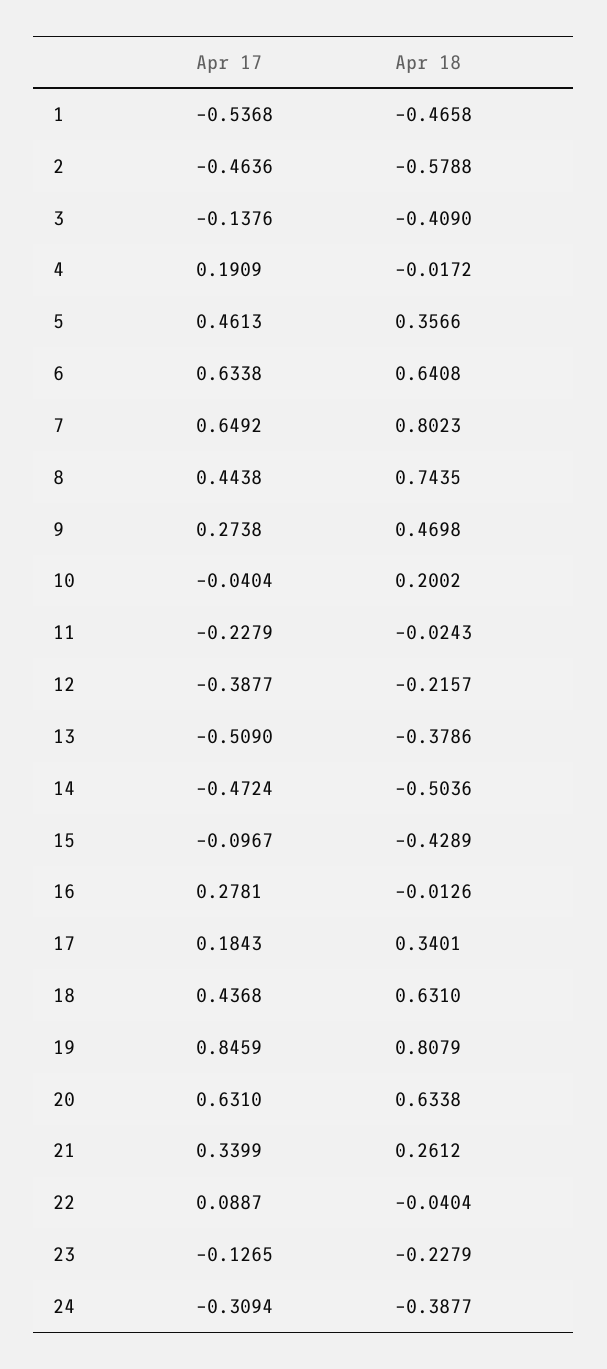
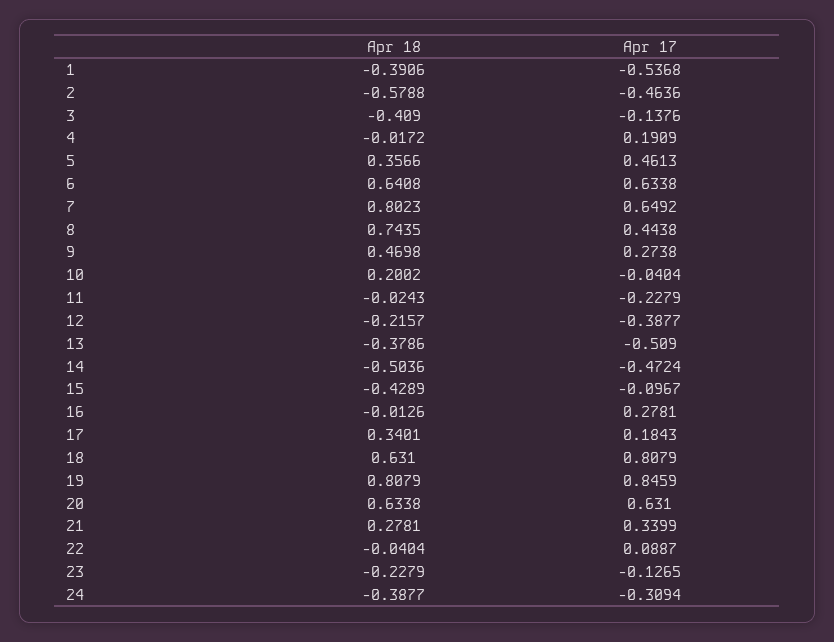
Apr 18, 1: -0.4658 -> -0.3906
Apr 17, 18: 0.4368 -> 0.8079
Apr 18, 21: 0.2612 -> 0.2781

